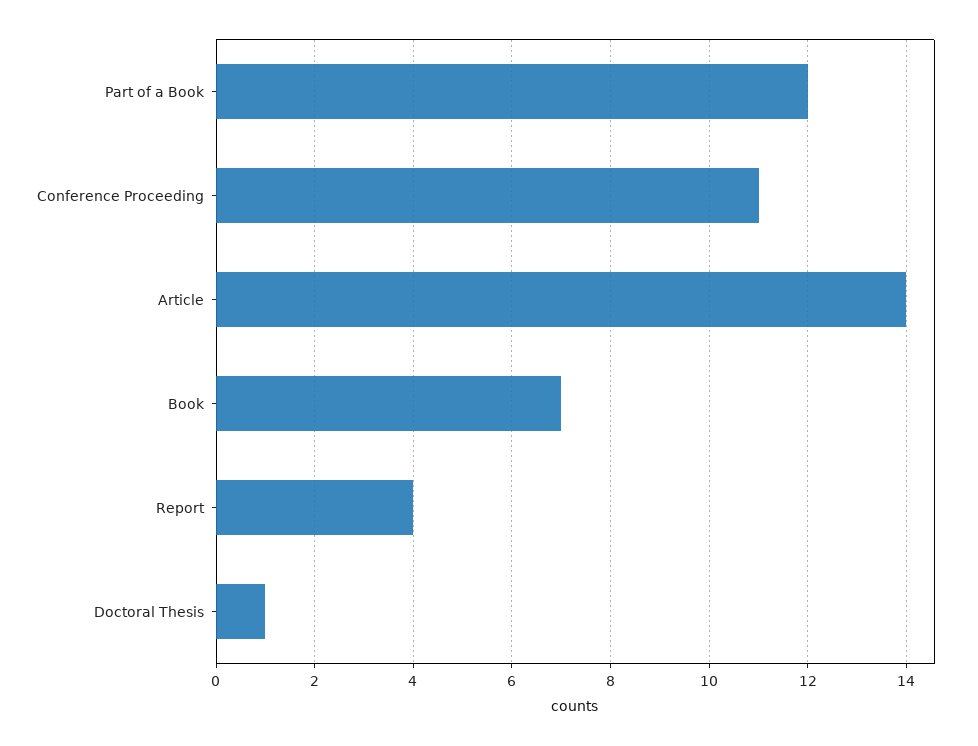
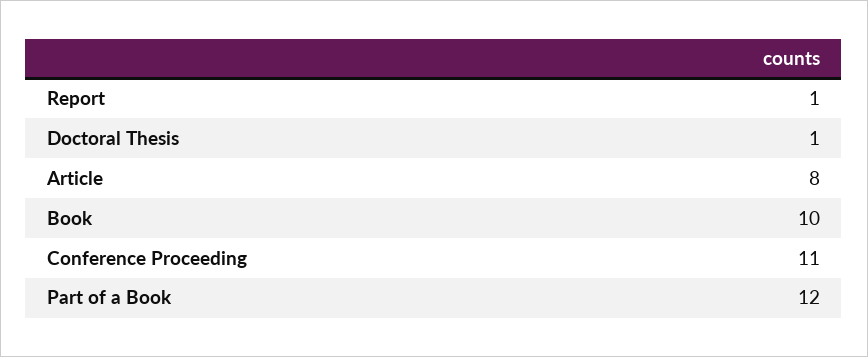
Article: 14 -> 8
Book: 7 -> 10
Report: 4 -> 1

